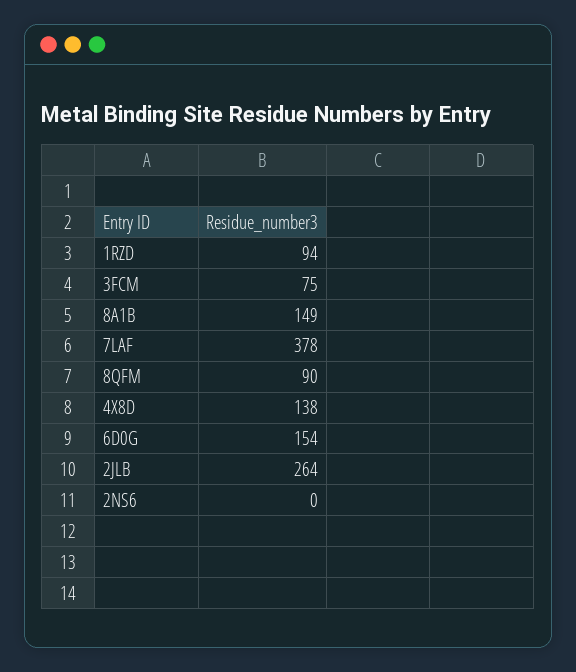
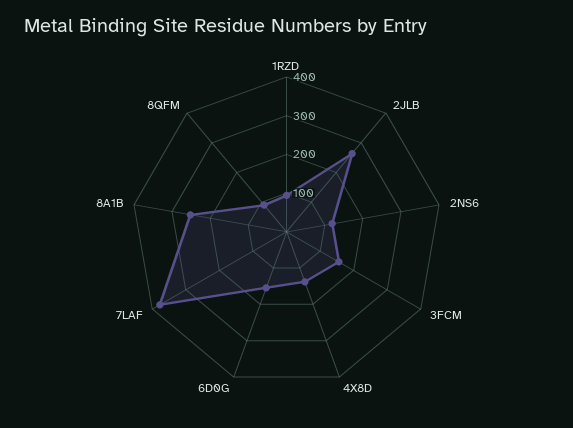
3FCM: 75 -> 150
8A1B: 149 -> 250
2NS6: 0 -> 125

